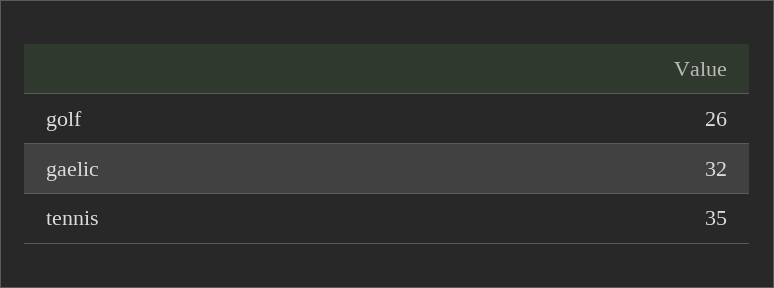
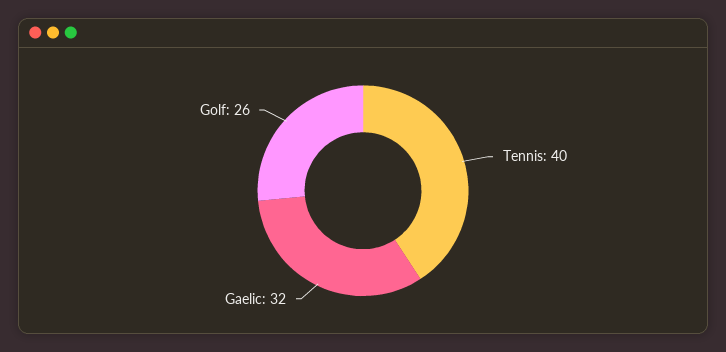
tennis: 35 -> 40

